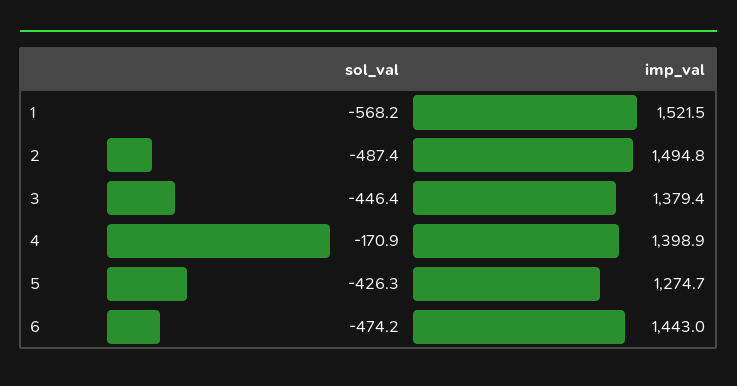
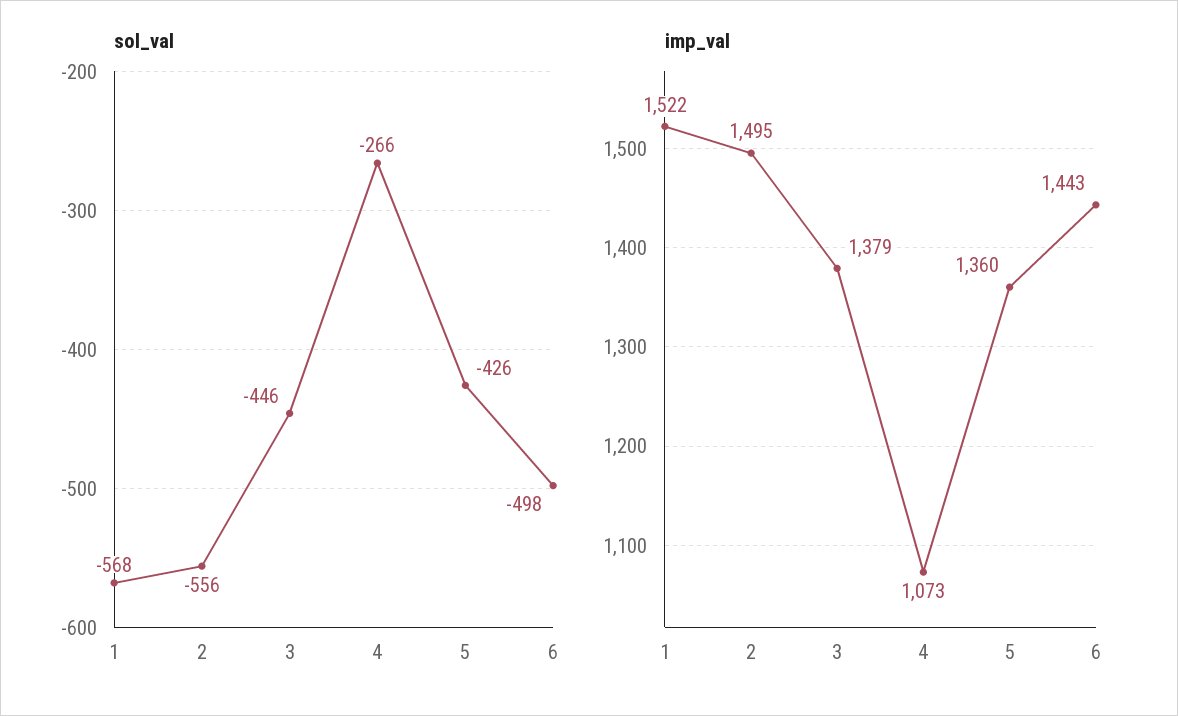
sol_val, 2: -487.4 -> -556
sol_val, 4: -170.9 -> -266
imp_val, 4: 1398.9 -> 1073
imp_val, 5: 1274.7 -> 1360
sol_val, 6: -474.2 -> -498

